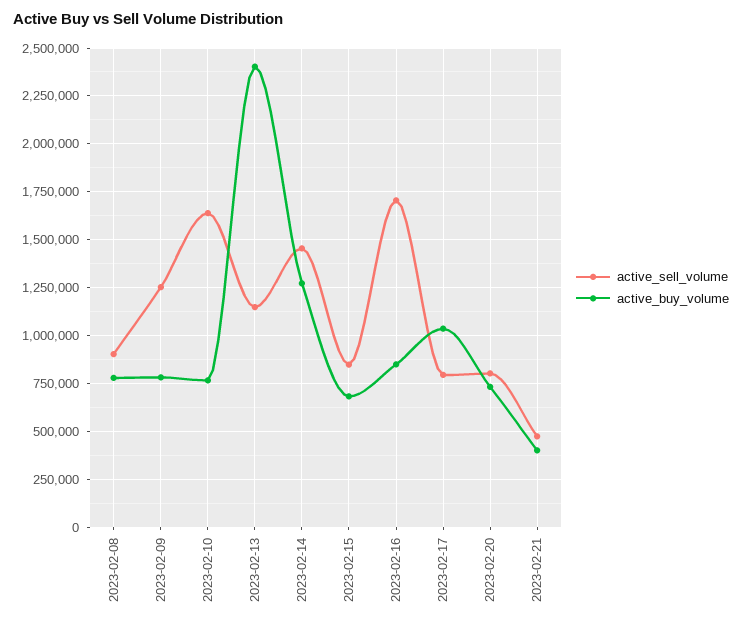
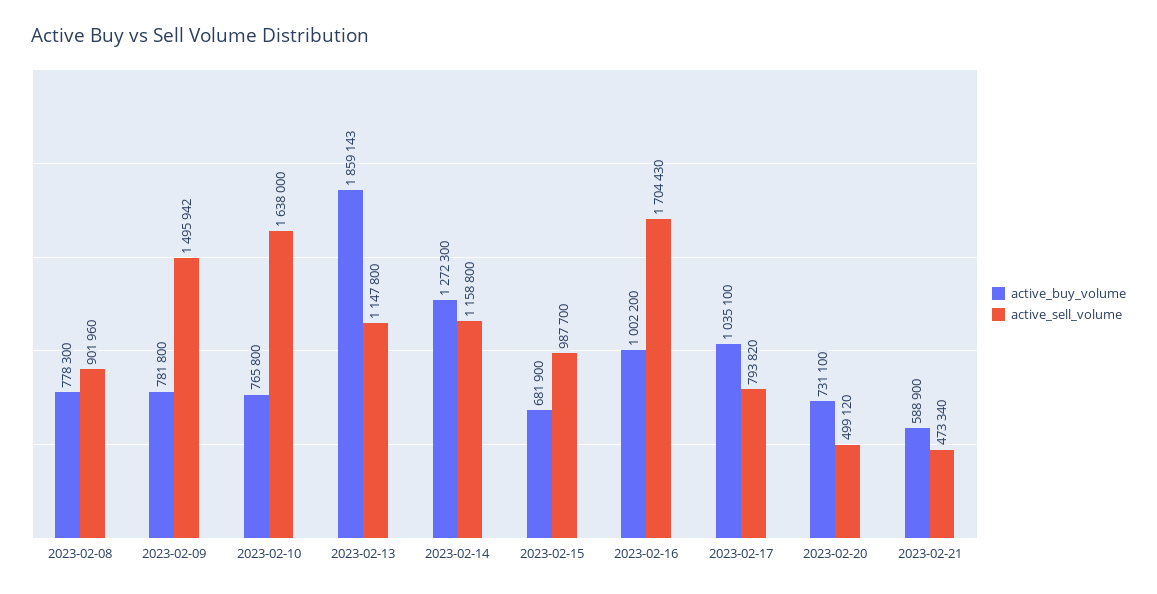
active_sell_volume, 2023-02-09: 1250000 -> 1495942
active_buy_volume, 2023-02-13: 2400000 -> 1859143
active_sell_volume, 2023-02-14: 1450000 -> 1158800
active_sell_volume, 2023-02-15: 850000 -> 987700
active_buy_volume, 2023-02-16: 850000 -> 1002200
active_sell_volume, 2023-02-20: 800000 -> 499120
active_buy_volume, 2023-02-21: 400000 -> 588900

